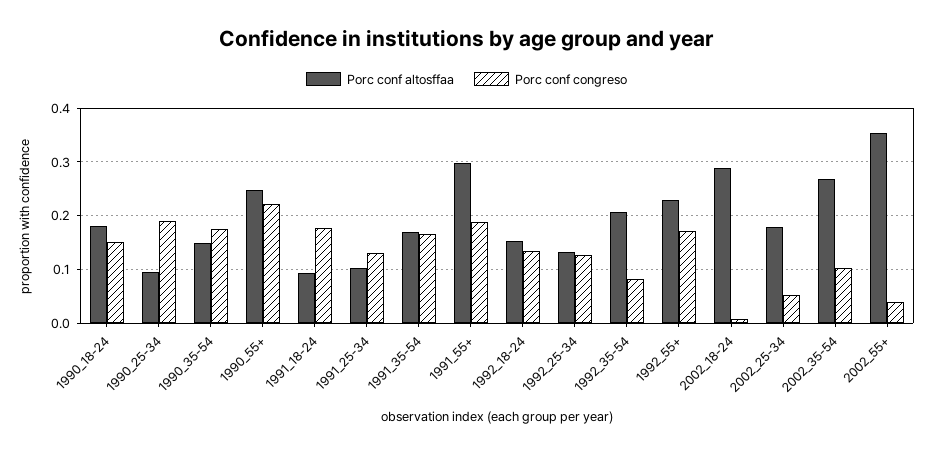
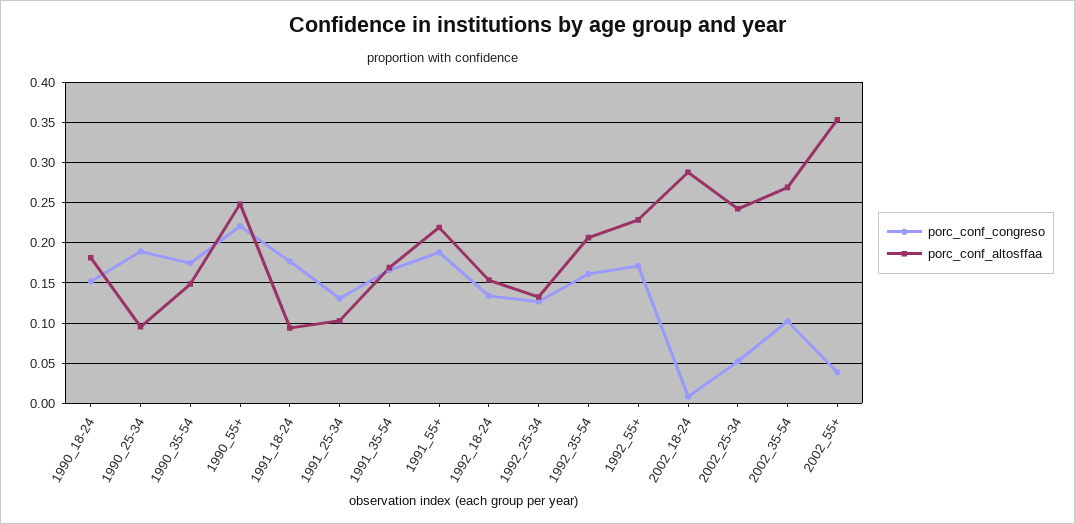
Porc conf altosffaa, 1991_55+: 0.3 -> 0.22
Porc conf congreso, 1992_35-54: 0.08 -> 0.16
Porc conf altosffaa, 2002_25-34: 0.18 -> 0.24

